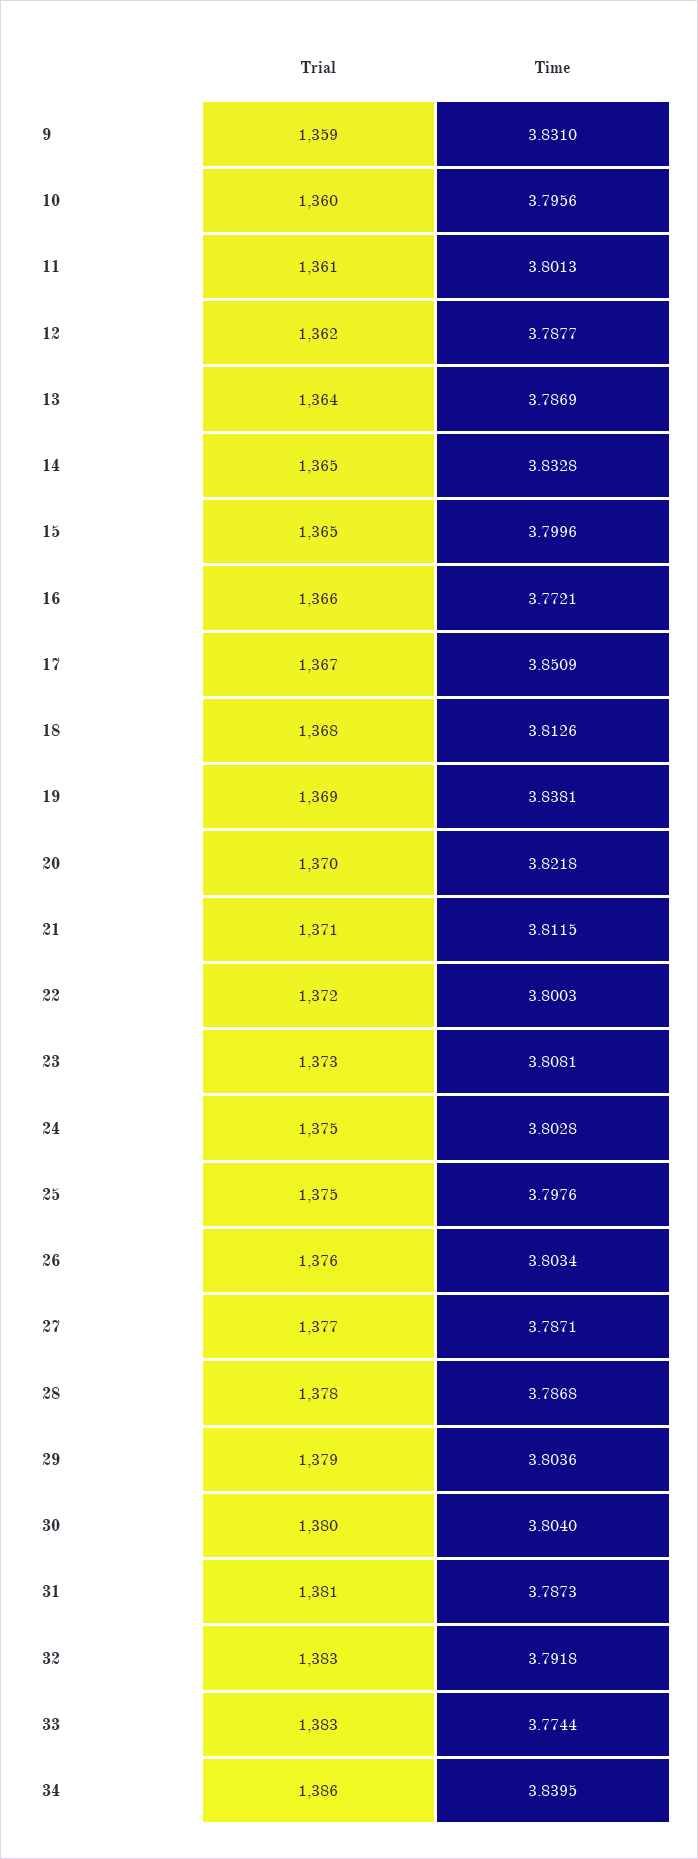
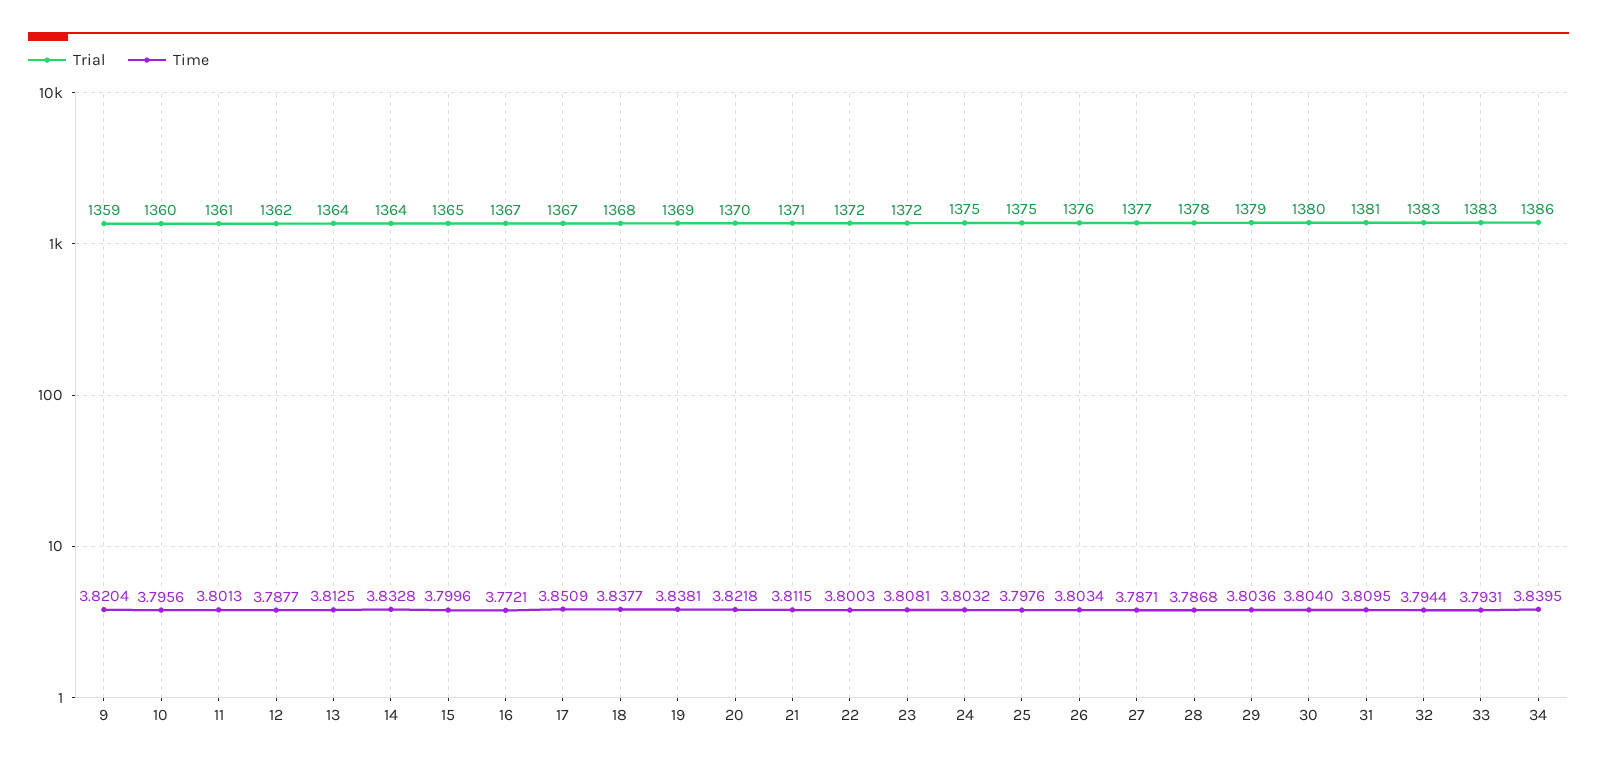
Time, 9: 3.831 -> 3.8204
Time, 13: 3.7869 -> 3.8125
Trial, 14: 1365 -> 1364
Trial, 16: 1366 -> 1367
Time, 18: 3.8126 -> 3.8377
Trial, 23: 1373 -> 1372
Time, 24: 3.8028 -> 3.8032
Time, 31: 3.7873 -> 3.8095
Time, 32: 3.7918 -> 3.7944
Time, 33: 3.7744 -> 3.7931

